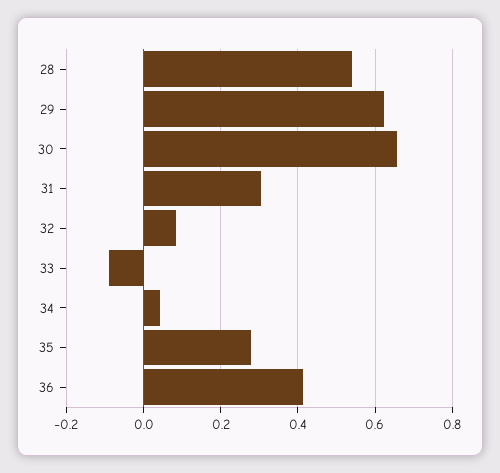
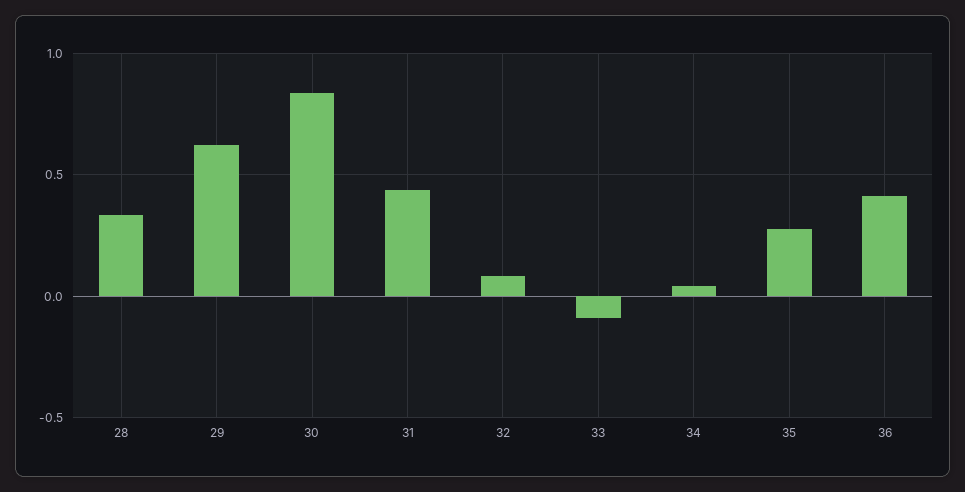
28: 0.54 -> 0.35
30: 0.66 -> 0.85
31: 0.3 -> 0.45

